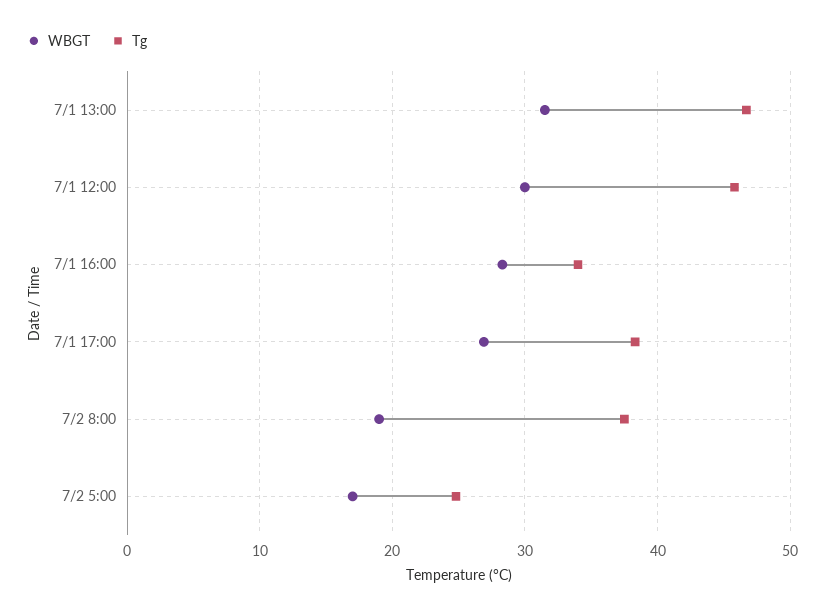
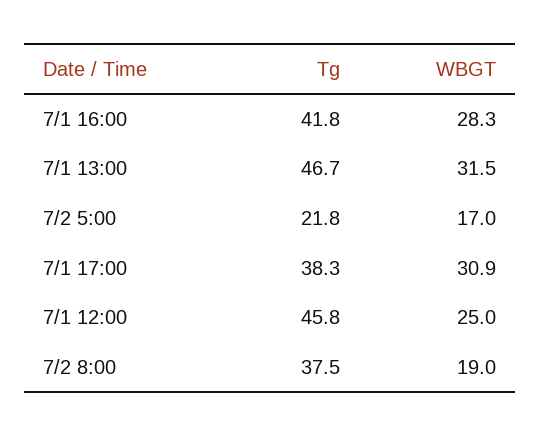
WBGT, 7/1 12:00: 30 -> 25
Tg, 7/1 16:00: 34 -> 41.8
WBGT, 7/1 17:00: 27 -> 30.9
Tg, 7/2 5:00: 25 -> 21.8

